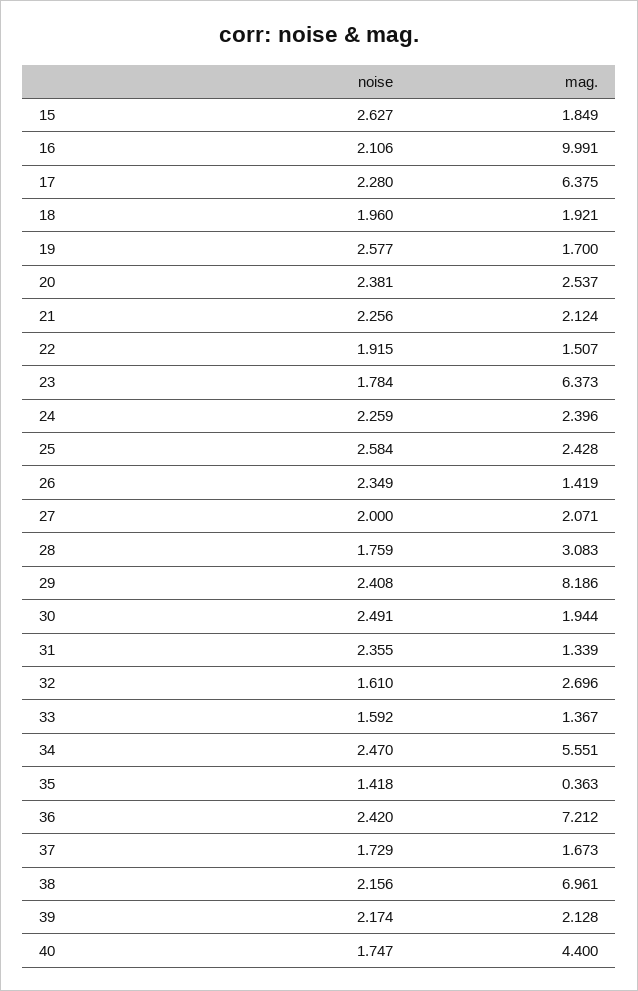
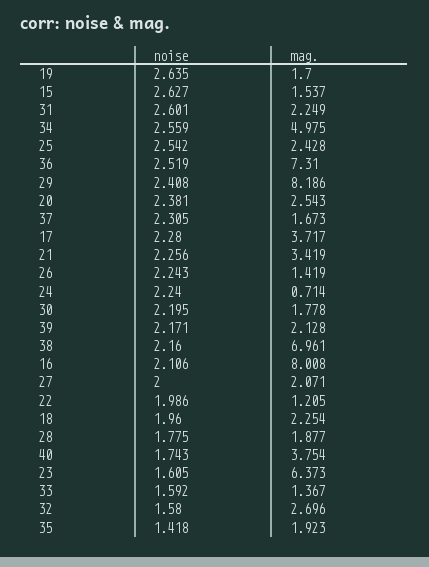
mag., 15: 1.849 -> 1.537
mag., 16: 9.991 -> 8.008
mag., 17: 6.375 -> 3.717
mag., 18: 1.921 -> 2.254
noise, 19: 2.577 -> 2.635
mag., 20: 2.537 -> 2.543
mag., 21: 2.124 -> 3.419
noise, 22: 1.915 -> 1.986
mag., 22: 1.507 -> 1.205
noise, 23: 1.784 -> 1.605
noise, 24: 2.259 -> 2.24
mag., 24: 2.396 -> 0.714
noise, 25: 2.584 -> 2.542
noise, 26: 2.349 -> 2.243
noise, 28: 1.759 -> 1.775
mag., 28: 3.083 -> 1.877
noise, 30: 2.491 -> 2.195
mag., 30: 1.944 -> 1.778
noise, 31: 2.355 -> 2.601
mag., 31: 1.339 -> 2.249
noise, 32: 1.61 -> 1.58
noise, 34: 2.47 -> 2.559
mag., 34: 5.551 -> 4.975
mag., 35: 0.363 -> 1.923
noise, 36: 2.42 -> 2.519
mag., 36: 7.212 -> 7.31
noise, 37: 1.729 -> 2.305
noise, 38: 2.156 -> 2.16
noise, 39: 2.174 -> 2.171
noise, 40: 1.747 -> 1.743
mag., 40: 4.4 -> 3.754

